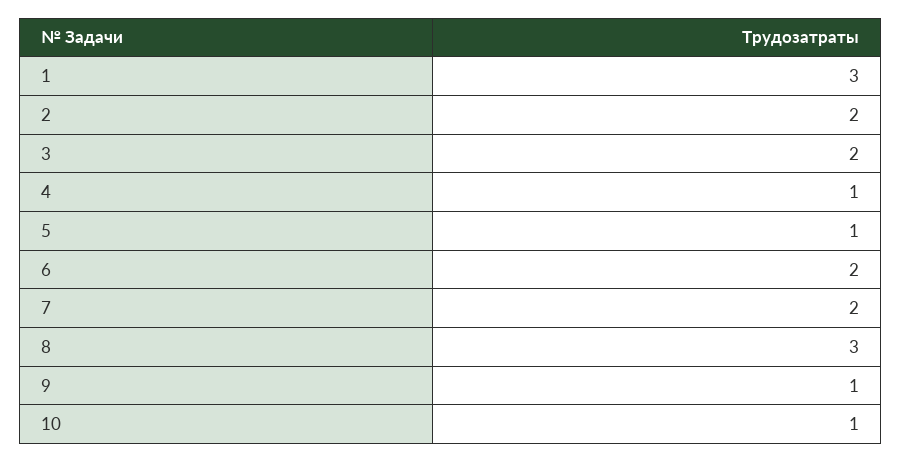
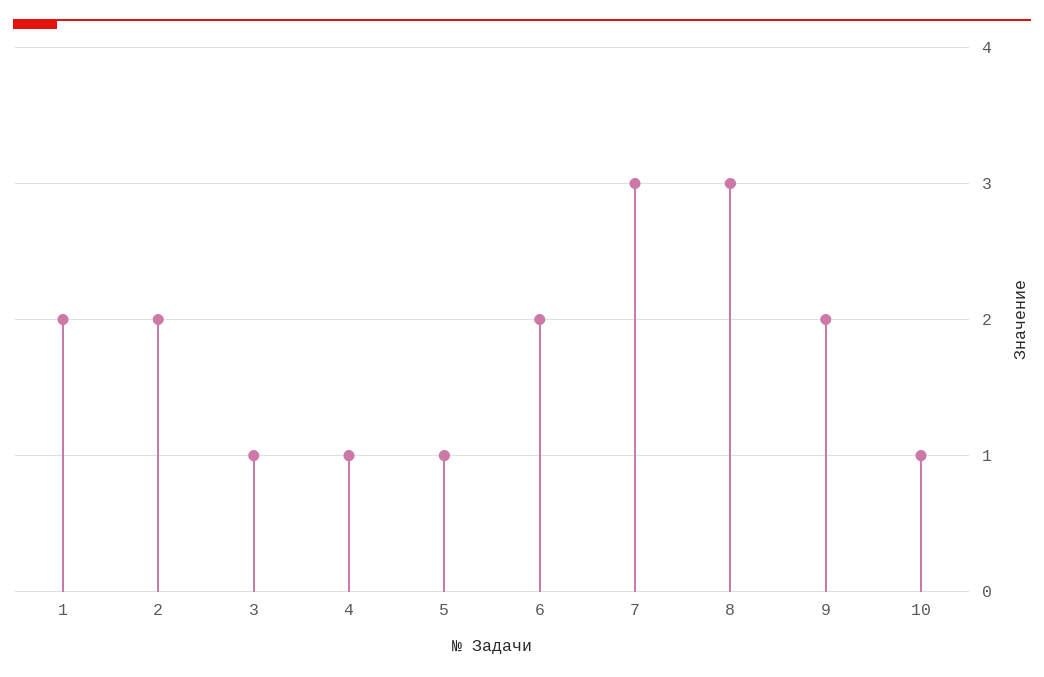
1: 3 -> 2
3: 2 -> 1
7: 2 -> 3
9: 1 -> 2

